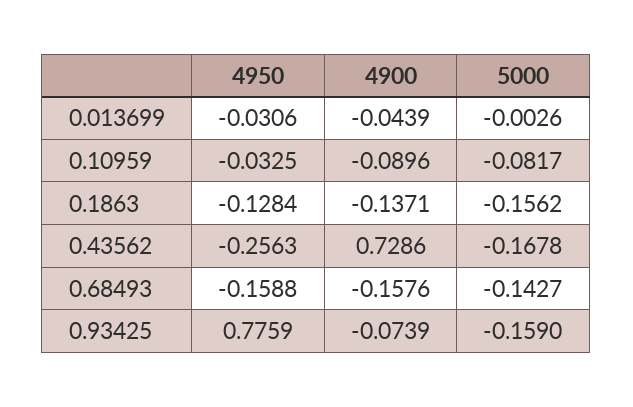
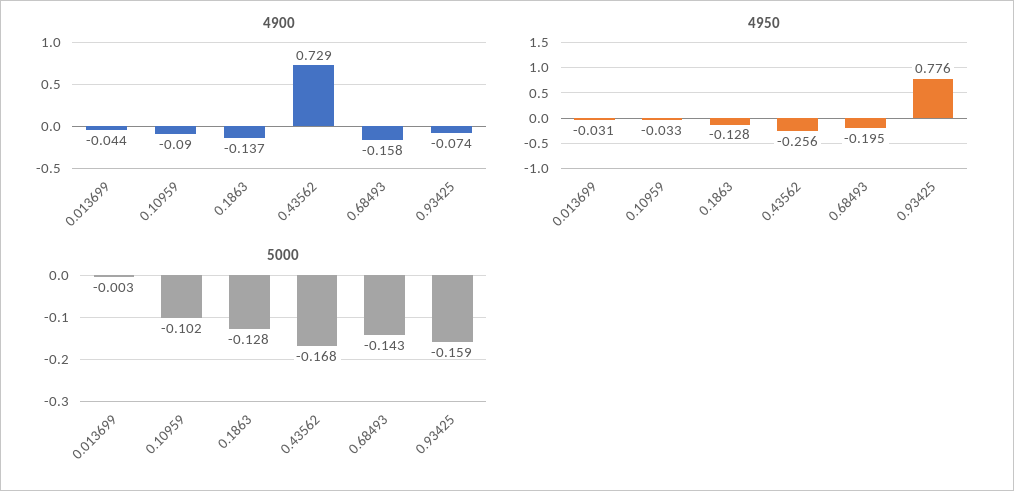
5000, 0.10959: -0.0817 -> -0.102
5000, 0.1863: -0.1562 -> -0.128
4950, 0.68493: -0.1588 -> -0.195

